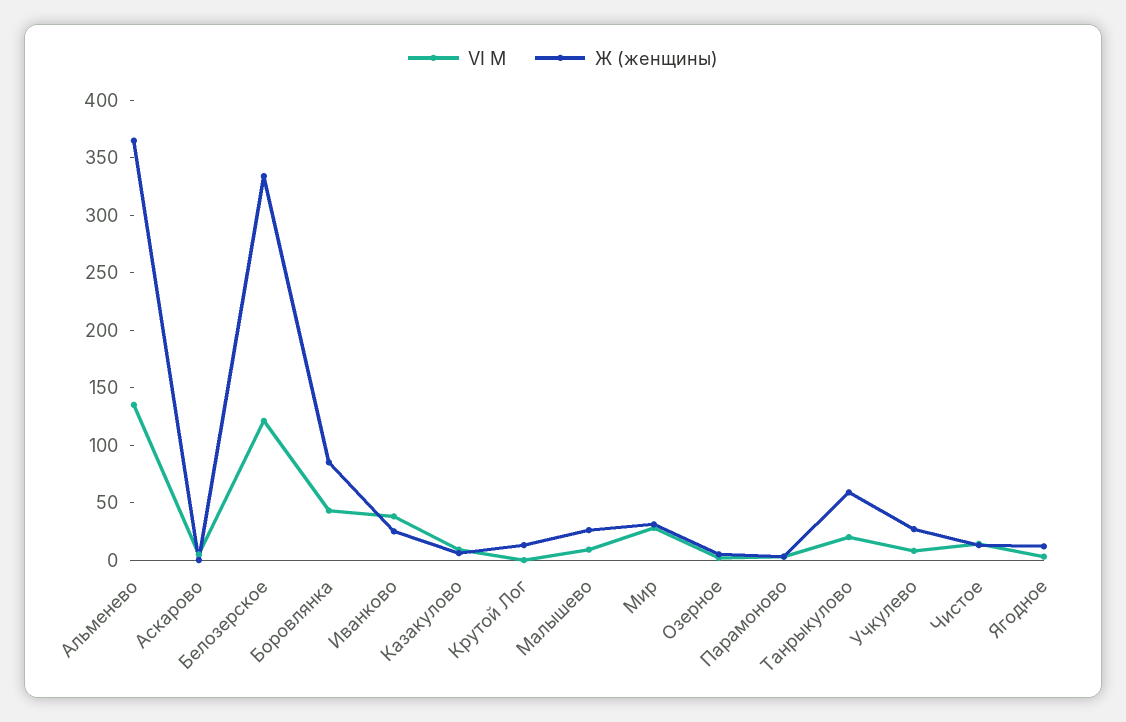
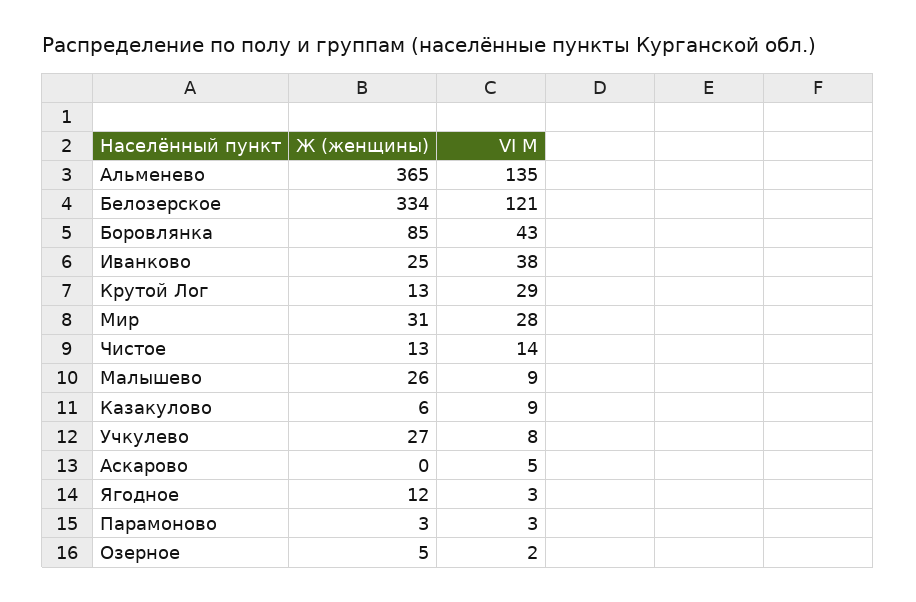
VI М, Крутой Лог: 0 -> 29
VI М, Танрыкулово: 20 -> none
Ж (женщины), Танрыкулово: 60 -> none

